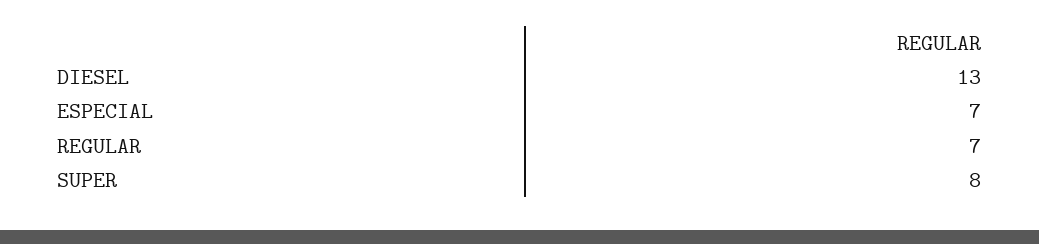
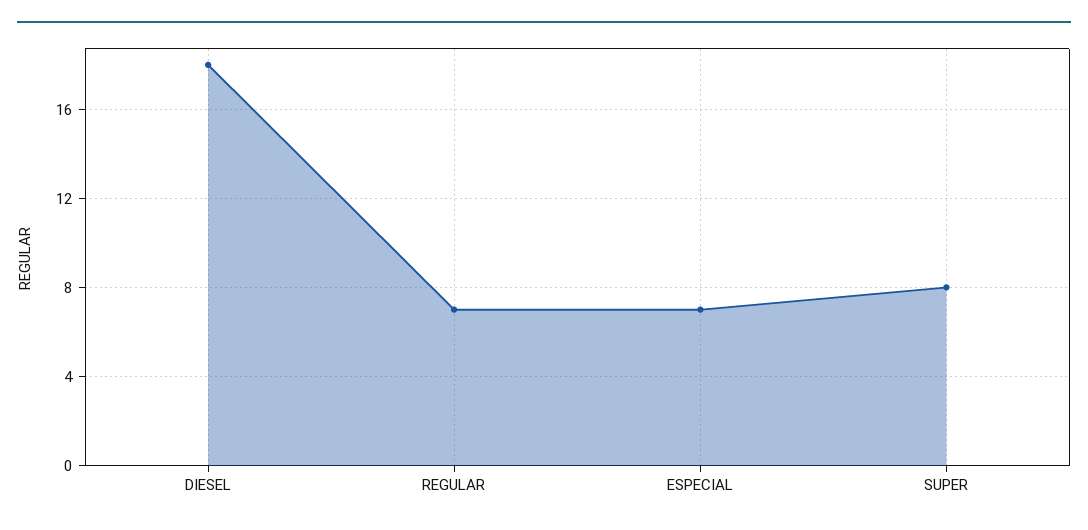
DIESEL: 13 -> 18

